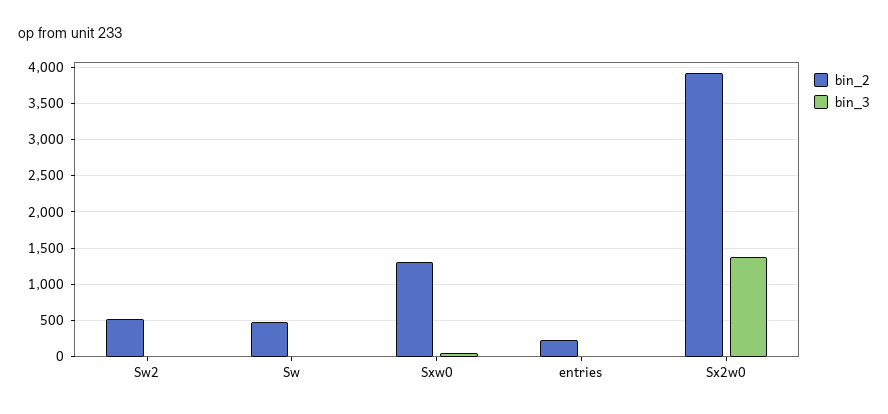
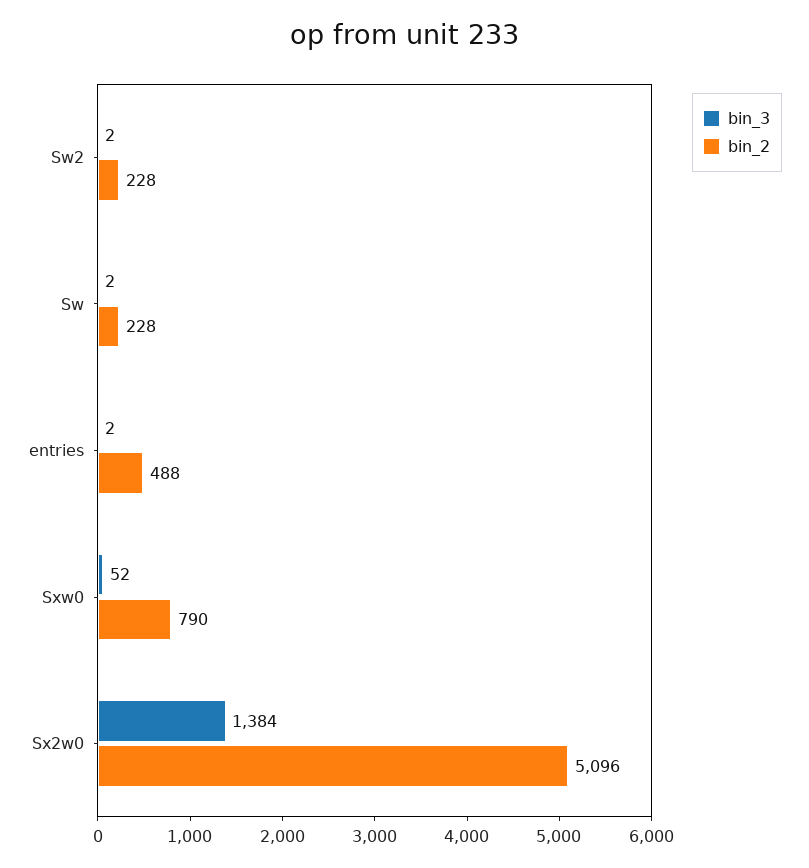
bin_2, Sw2: 500 -> 228
bin_2, Sw: 500 -> 228
bin_2, Sxw0: 1300 -> 790
bin_2, entries: 200 -> 488
bin_2, Sx2w0: 3900 -> 5096

